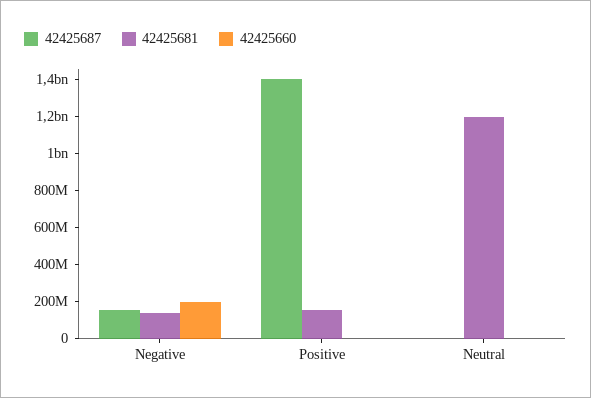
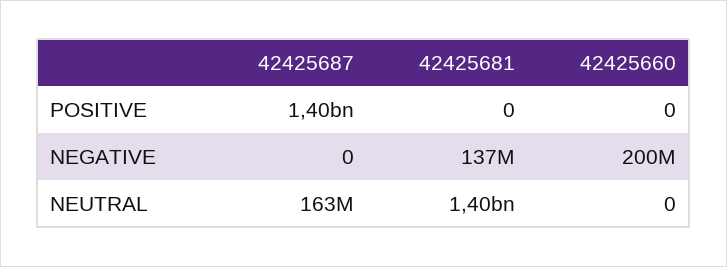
42425687, Negative: 150000000 -> 0
42425681, Positive: 150000000 -> 0
42425687, Neutral: 0 -> 163000000
42425681, Neutral: 1200000000 -> 1400000000

